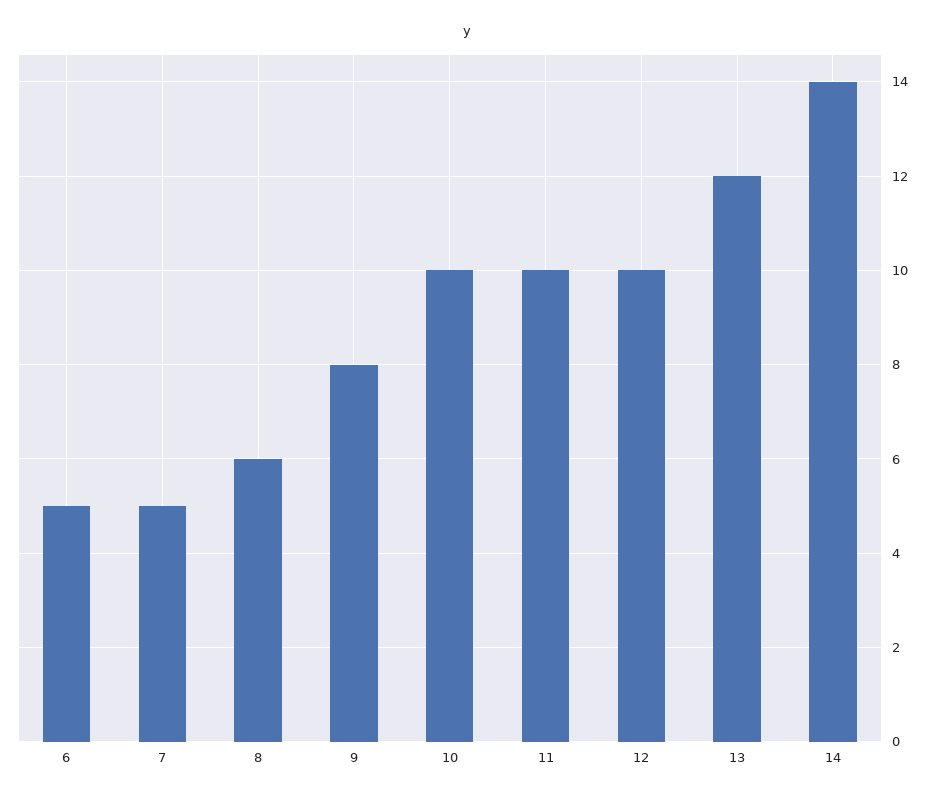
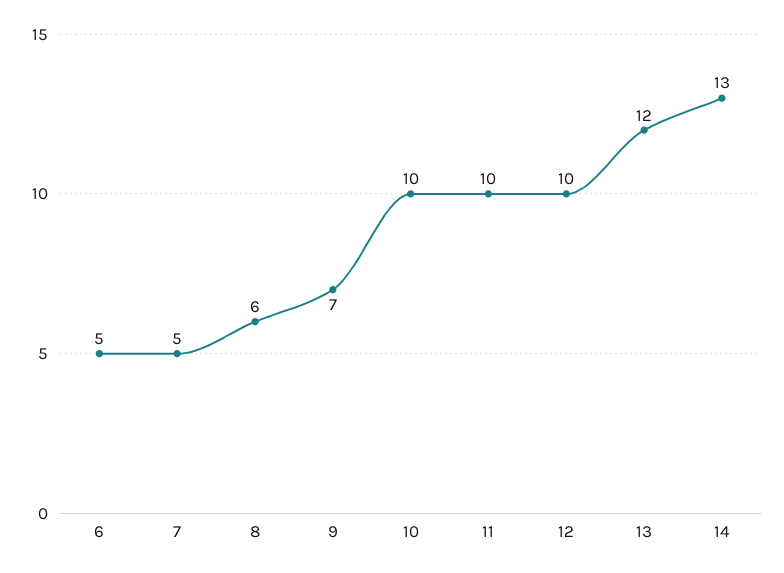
9: 8 -> 7
14: 14 -> 13

